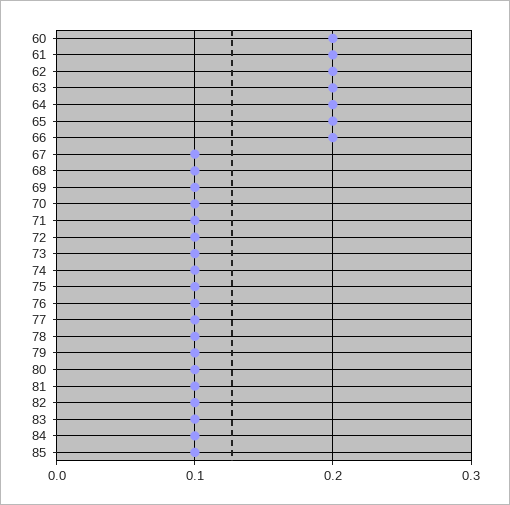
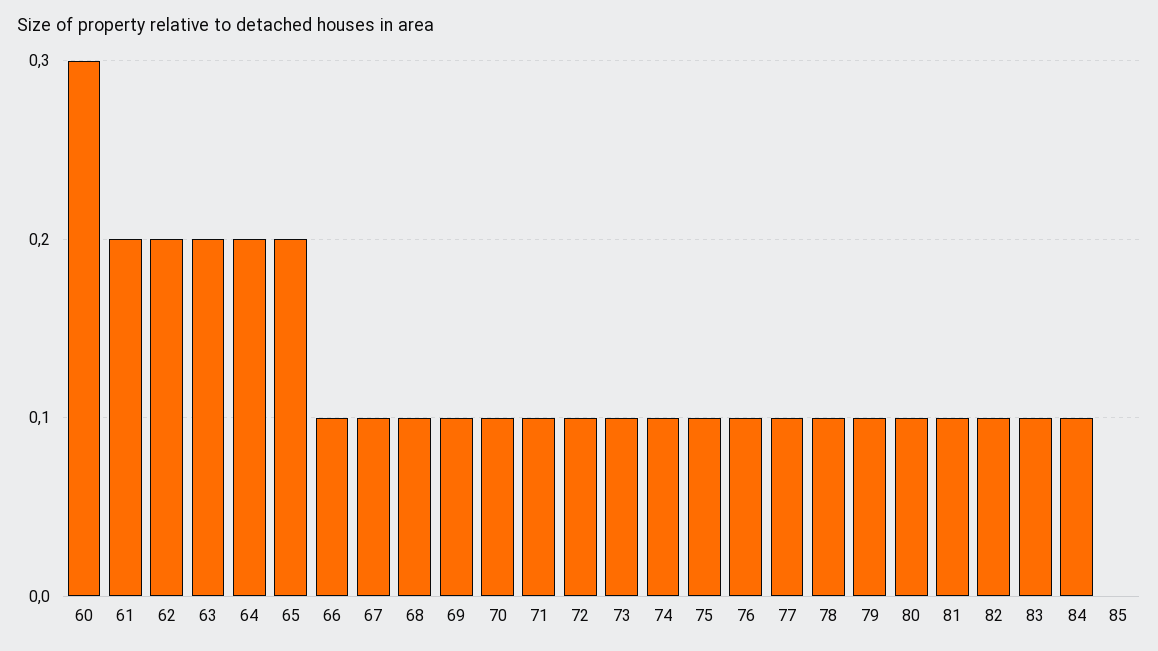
60: 0.2 -> 0.3
66: 0.2 -> 0.1
85: 0.1 -> 0

